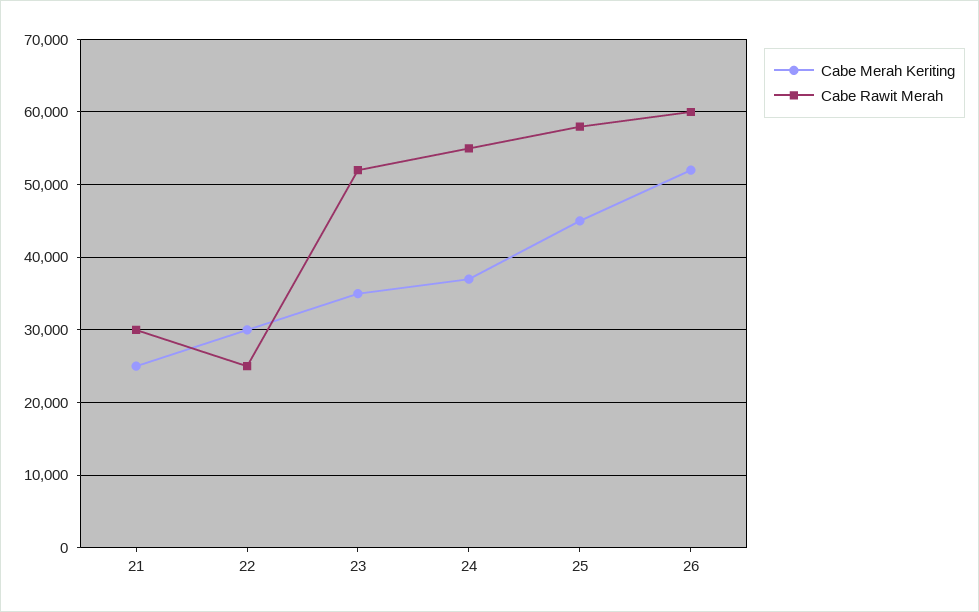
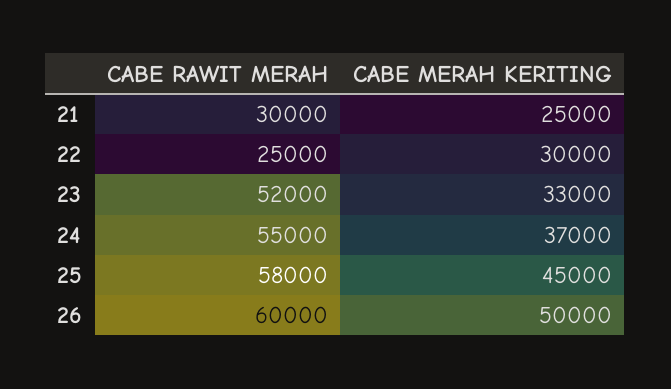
Cabe Merah Keriting, 23: 35000 -> 33000
Cabe Merah Keriting, 26: 52000 -> 50000

